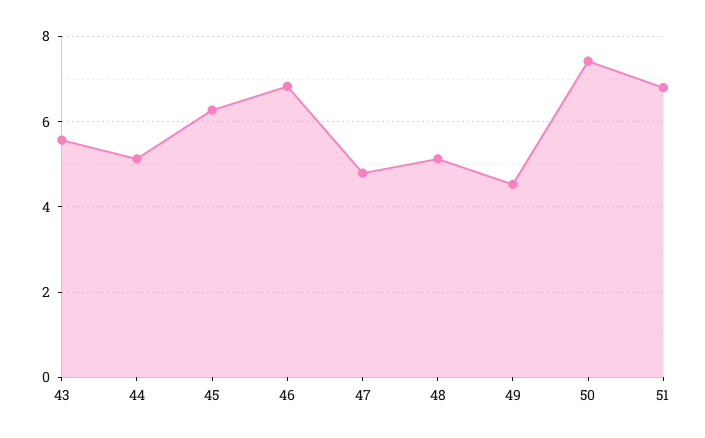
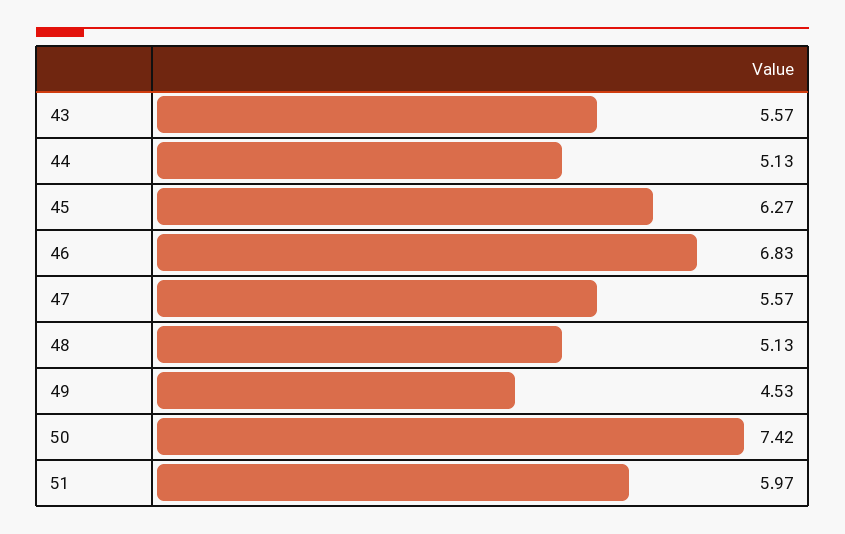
47: 4.8 -> 5.57
51: 6.8 -> 5.97

